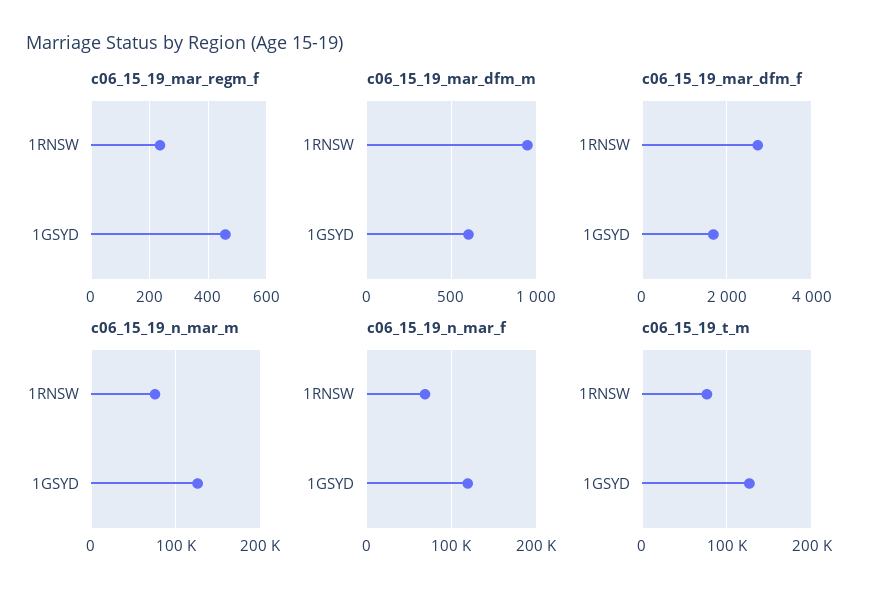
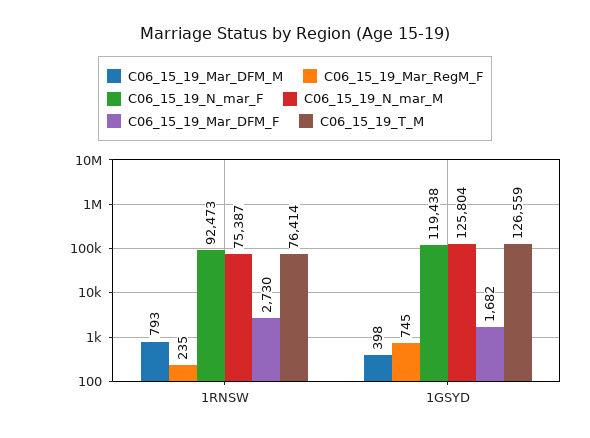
c06_15_19_mar_regm_f, 1GSYD: 450 -> 745
c06_15_19_mar_dfm_m, 1RNSW: 950 -> 793
c06_15_19_mar_dfm_m, 1GSYD: 600 -> 398
c06_15_19_n_mar_f, 1RNSW: 70000 -> 92473

